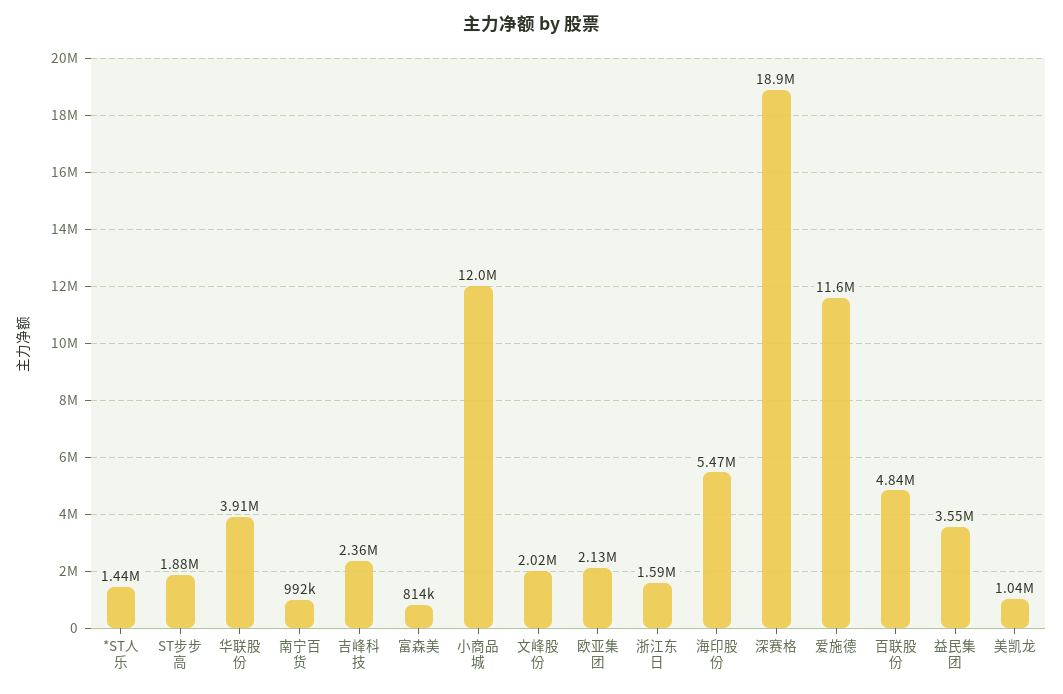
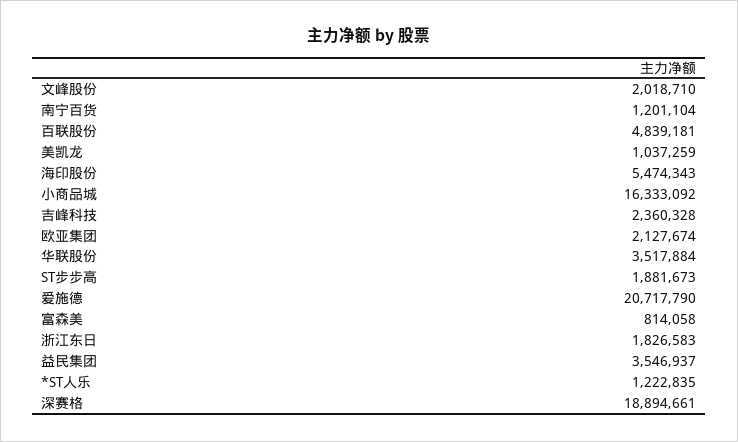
*ST人乐: 1440000 -> 1222835
华联股份: 3910000 -> 3517884
南宁百货: 992000 -> 1201104
小商品城: 12000000 -> 16333092
浙江东日: 1590000 -> 1826583
爱施德: 11600000 -> 20717790

